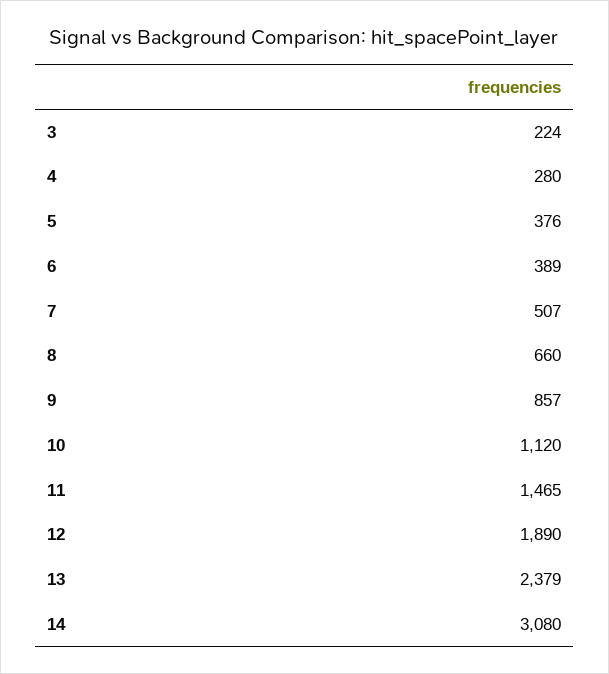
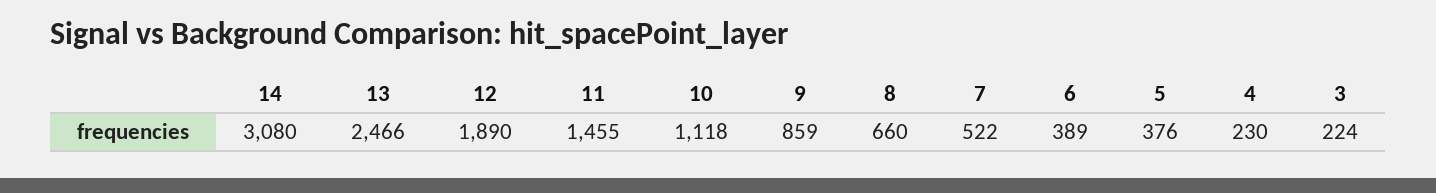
4: 280 -> 230
7: 507 -> 522
9: 857 -> 859
10: 1120 -> 1118
11: 1465 -> 1455
13: 2379 -> 2466

